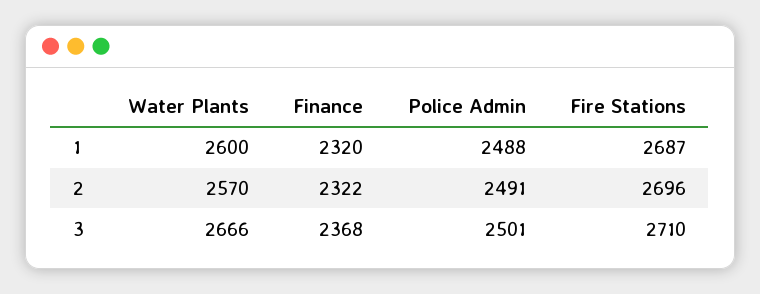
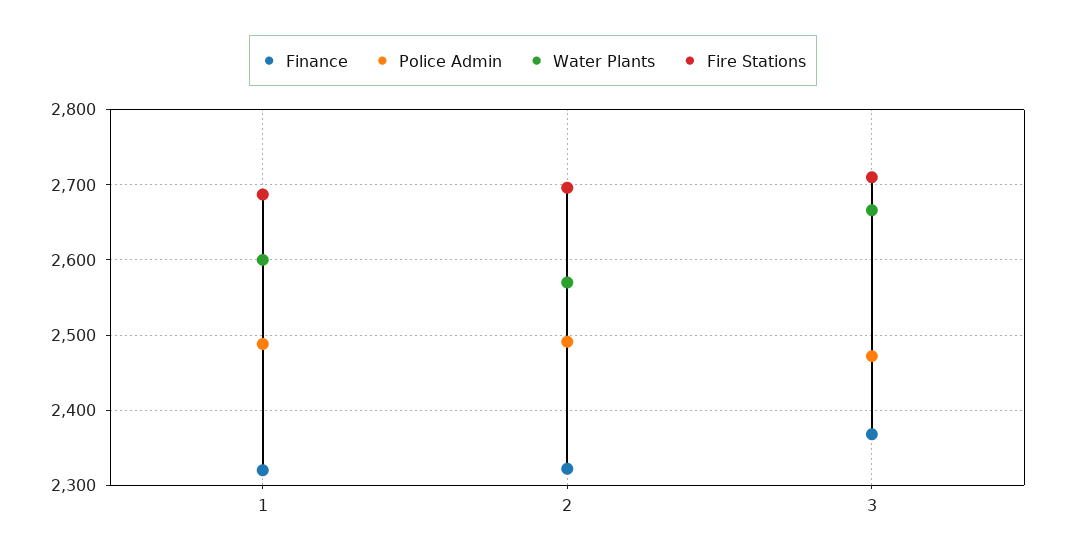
Police Admin, 3: 2501 -> 2470

